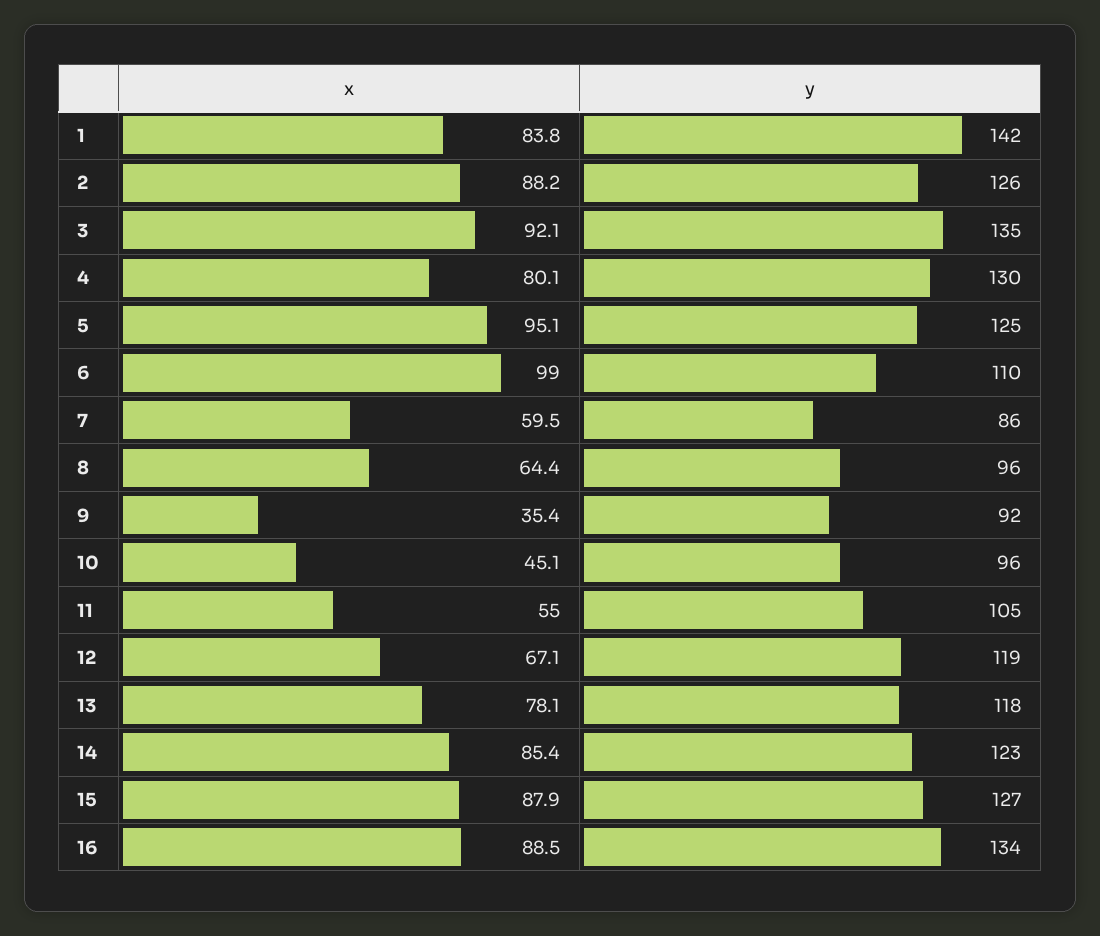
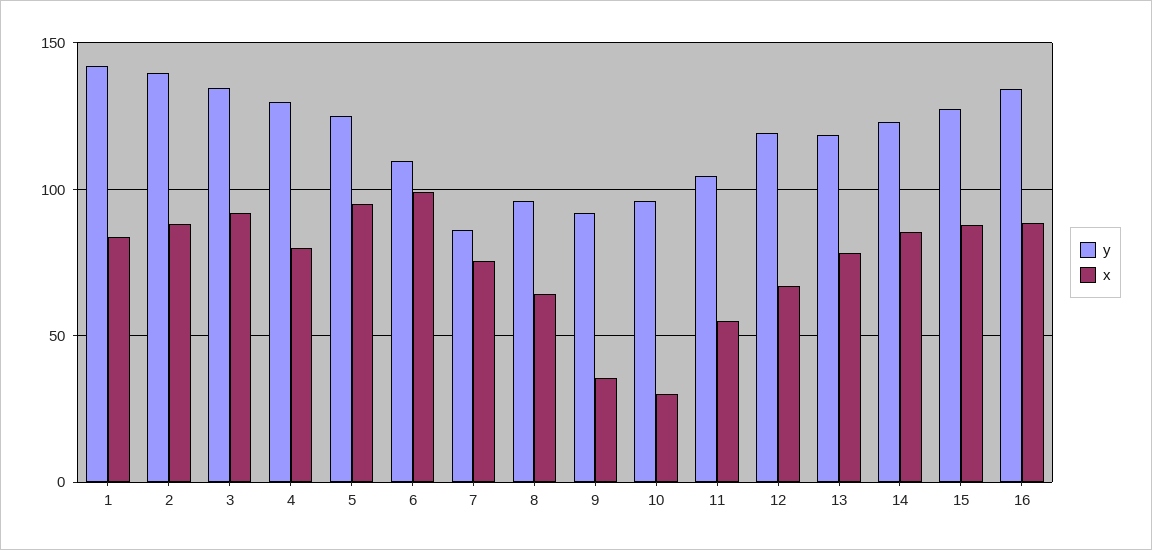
y, 2: 126 -> 140
x, 7: 59.5 -> 75
x, 10: 45.1 -> 30

